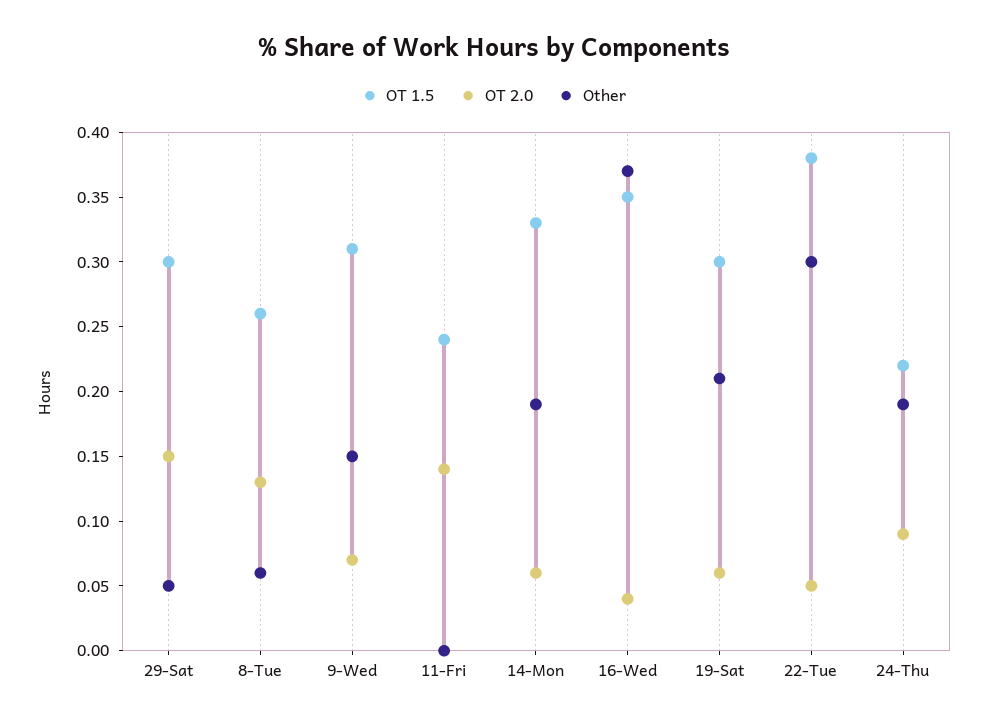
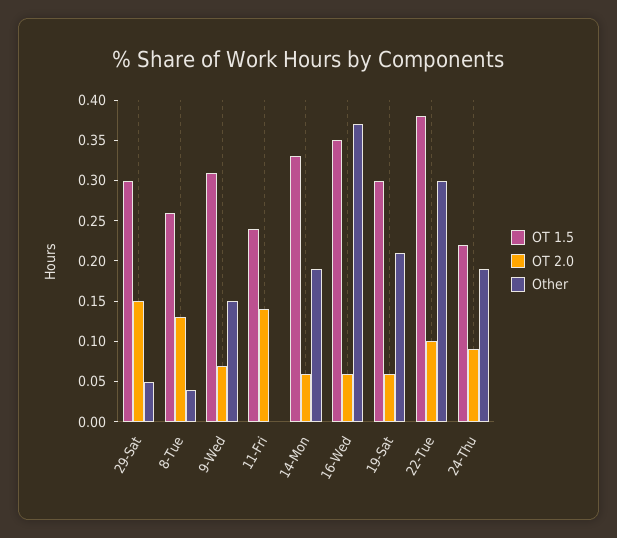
Other, 8-Tue: 0.06 -> 0.04
OT 2.0, 16-Wed: 0.04 -> 0.06
OT 2.0, 22-Tue: 0.05 -> 0.1

